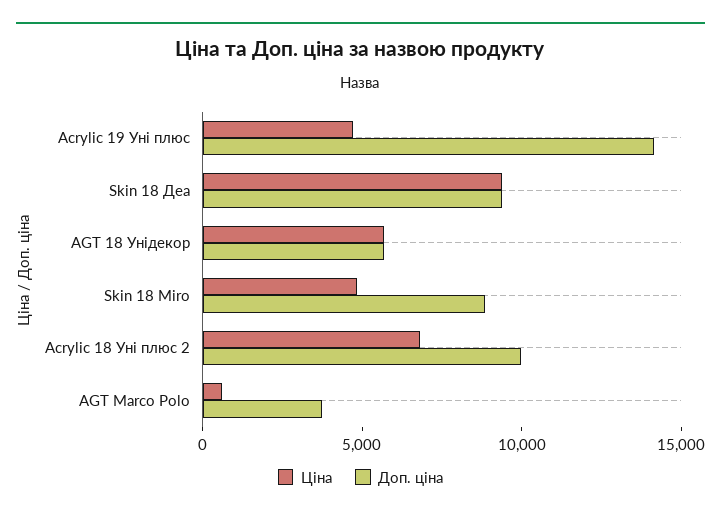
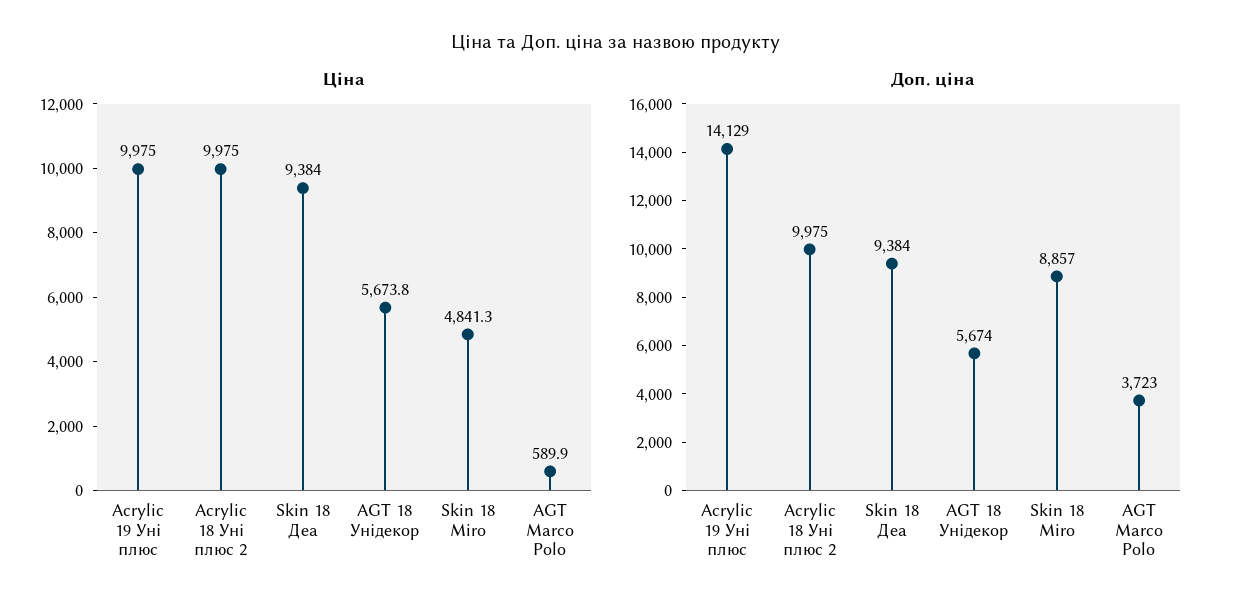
Ціна, Acrylic 19 Уні плюс: 5000 -> 9975
Ціна, Acrylic 18 Уні плюс 2: 7000 -> 9975

